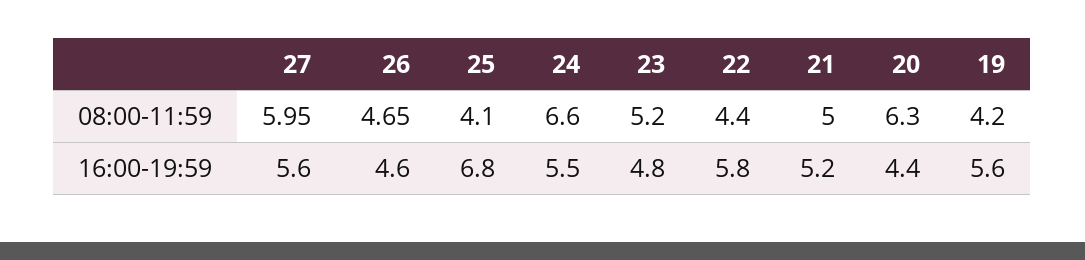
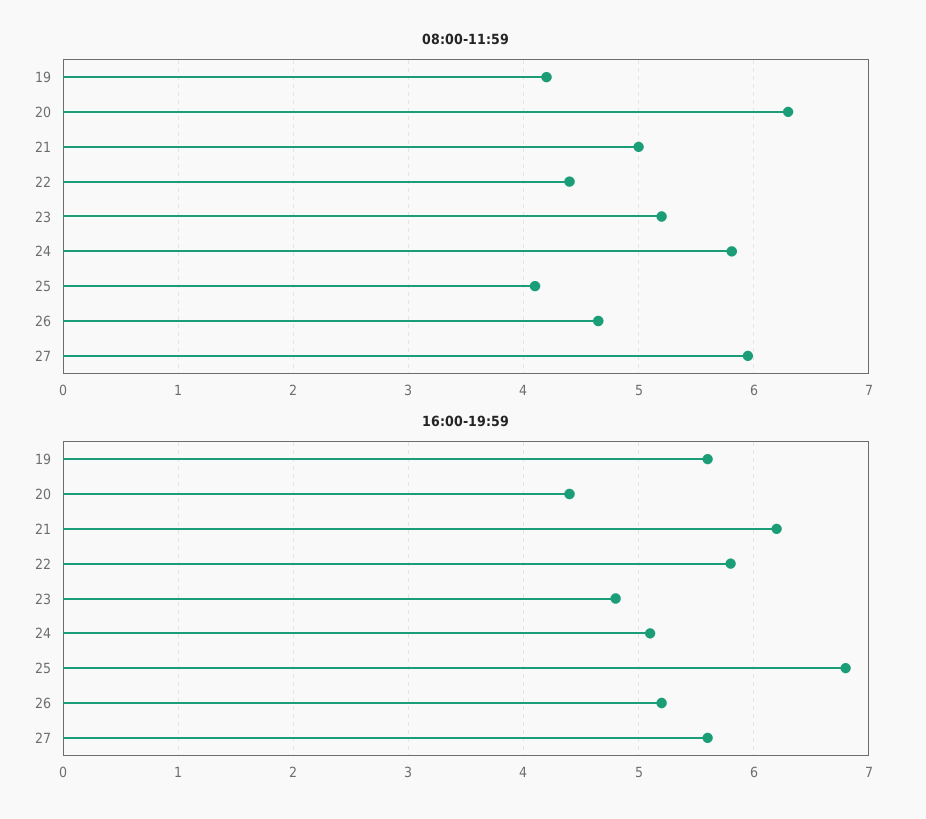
08:00-11:59, 24: 6.6 -> 5.8
16:00-19:59, 26: 4.6 -> 5.2
16:00-19:59, 24: 5.5 -> 5.1
16:00-19:59, 21: 5.2 -> 6.2

